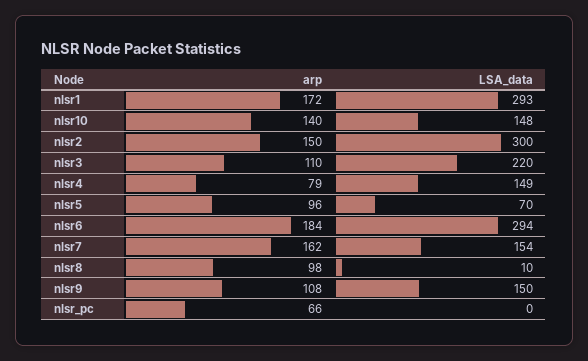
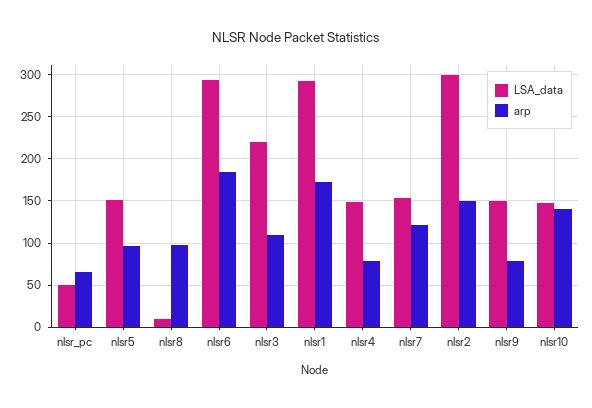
LSA_data, nlsr5: 70 -> 150
arp, nlsr7: 162 -> 120
arp, nlsr9: 108 -> 80
LSA_data, nlsr_pc: 0 -> 50

